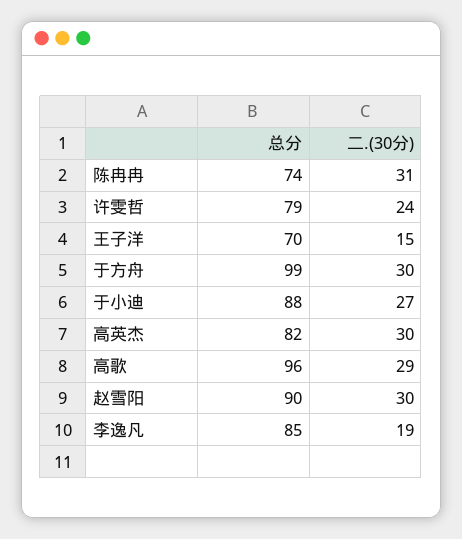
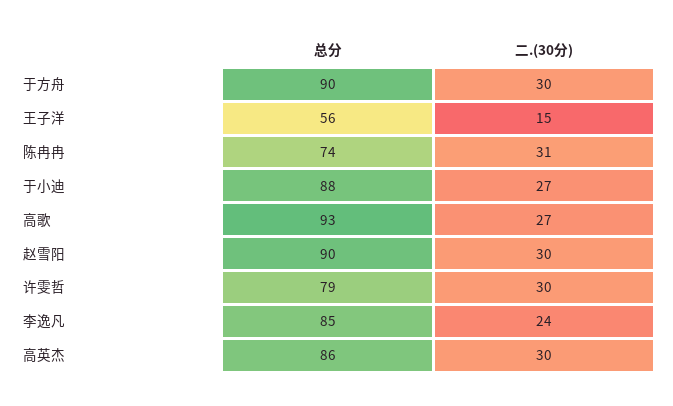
二.(30分), 许雯哲: 24 -> 30
总分, 王子洋: 70 -> 56
总分, 于方舟: 99 -> 90
总分, 高英杰: 82 -> 86
总分, 高歌: 96 -> 93
二.(30分), 高歌: 29 -> 27
二.(30分), 李逸凡: 19 -> 24

